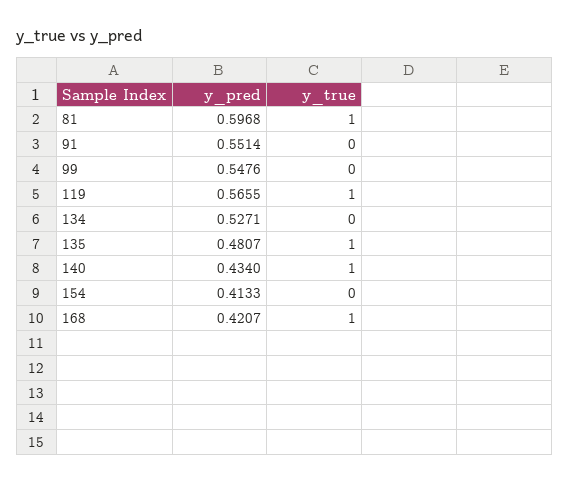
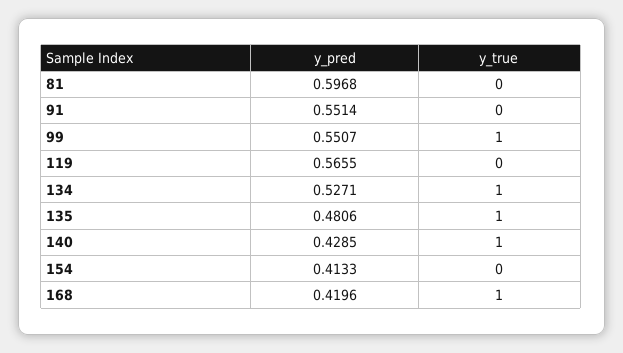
y_true, 81: 1 -> 0
y_pred, 99: 0.5476 -> 0.5507
y_true, 99: 0 -> 1
y_true, 119: 1 -> 0
y_true, 134: 0 -> 1
y_pred, 135: 0.4807 -> 0.4806
y_pred, 140: 0.434 -> 0.4285
y_pred, 168: 0.4207 -> 0.4196

